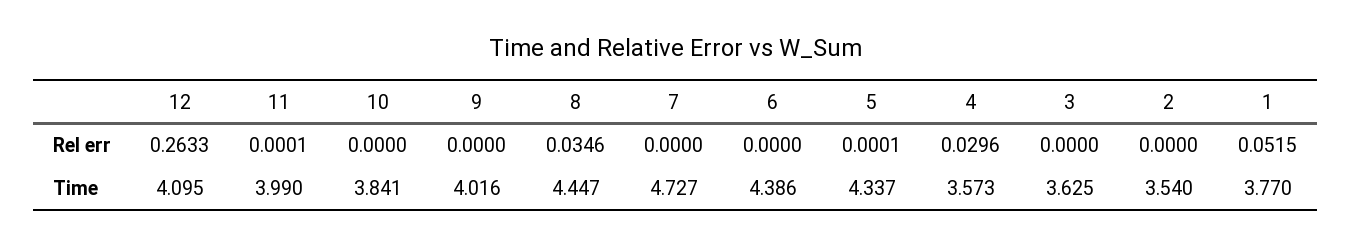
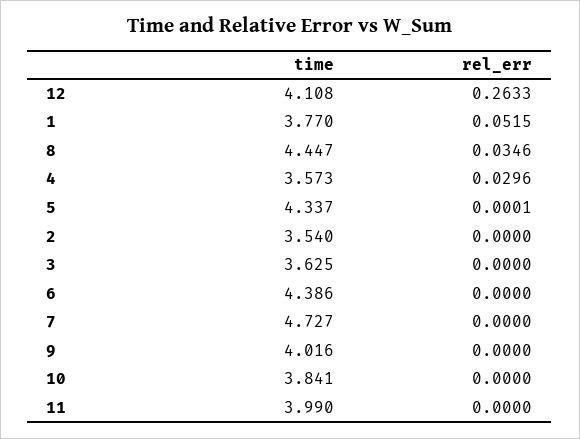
11, Rel err: 0.0001 -> 0
12, Time: 4.095 -> 4.108

